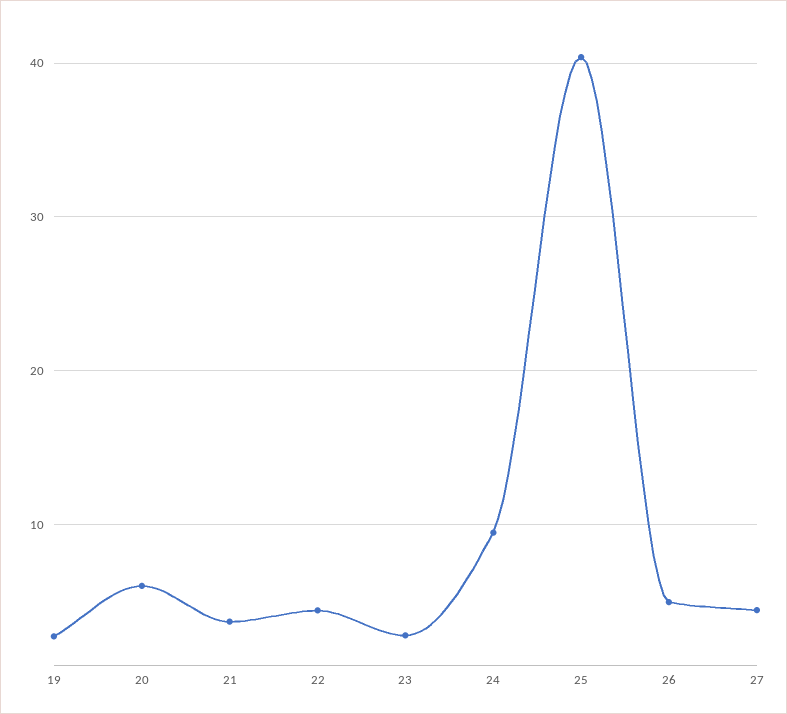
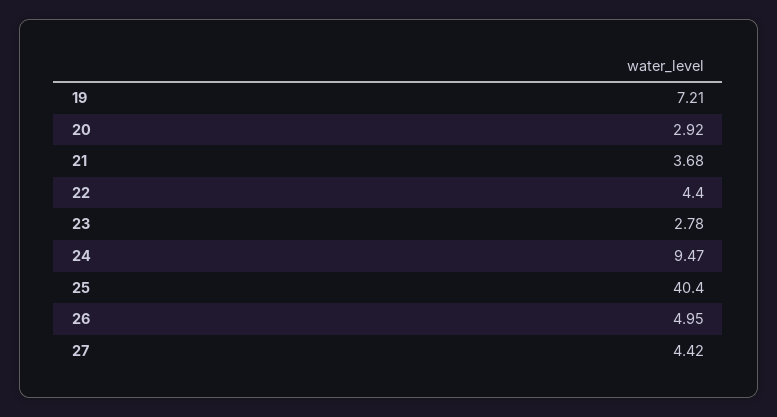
19: 3 -> 7.21
20: 6 -> 2.92

